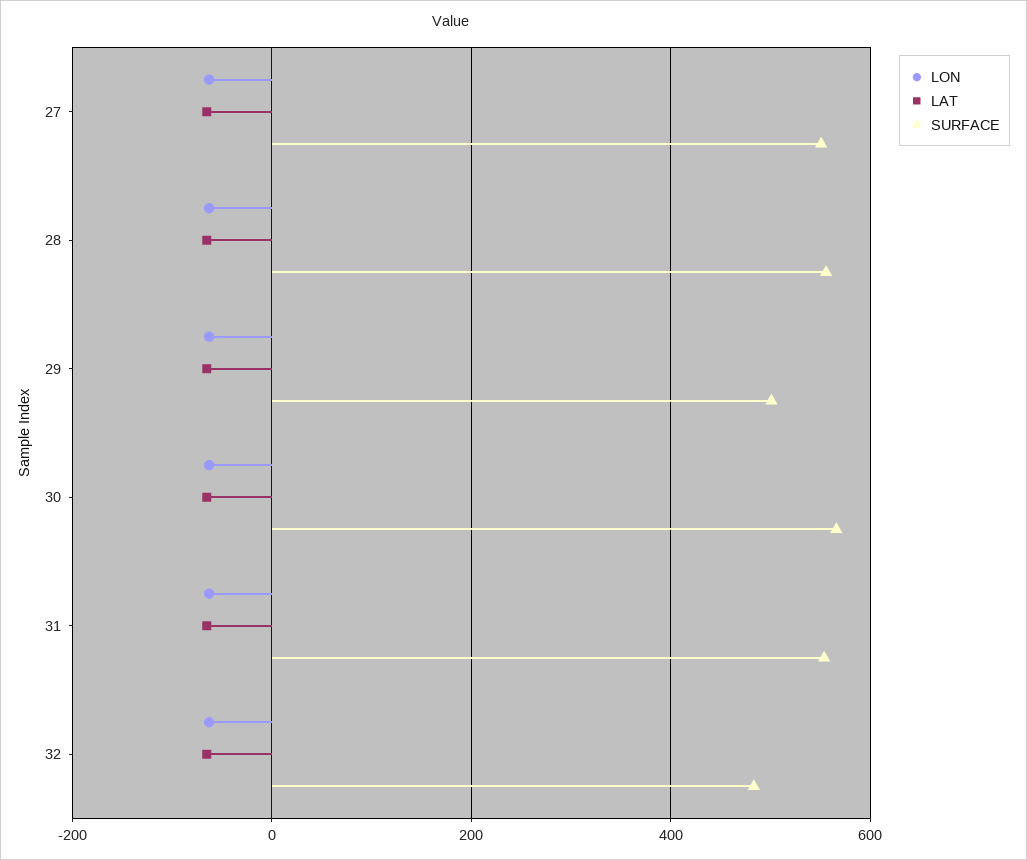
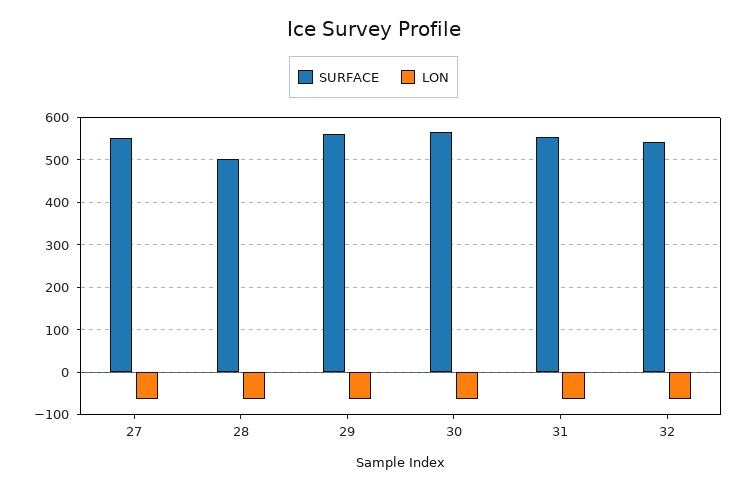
LAT, 27: -60 -> none
LAT, 28: -60 -> none
SURFACE, 28: 560 -> 500
LAT, 29: -60 -> none
SURFACE, 29: 500 -> 560
LAT, 30: -60 -> none
LAT, 31: -60 -> none
LAT, 32: -60 -> none
SURFACE, 32: 480 -> 540

